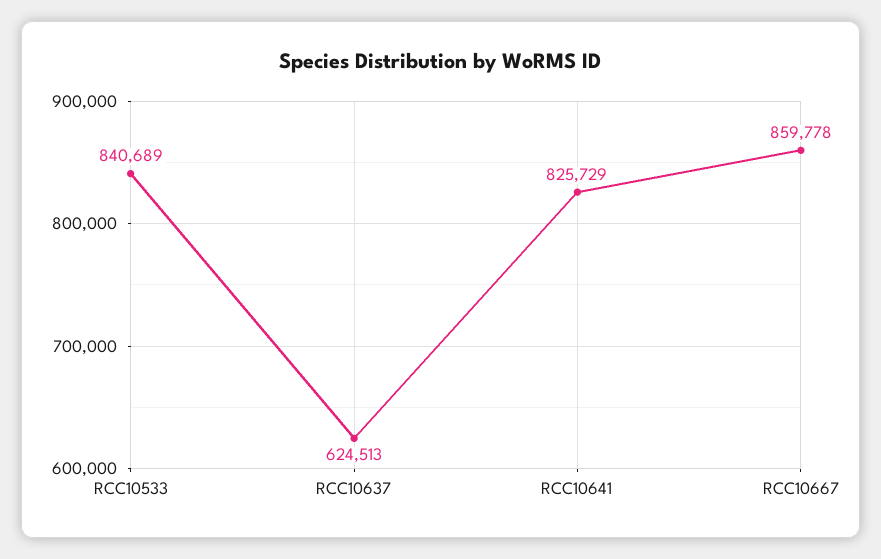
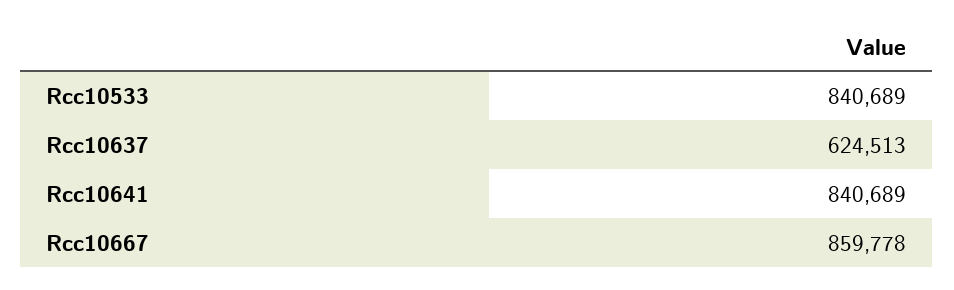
RCC10641: 825729 -> 840689

